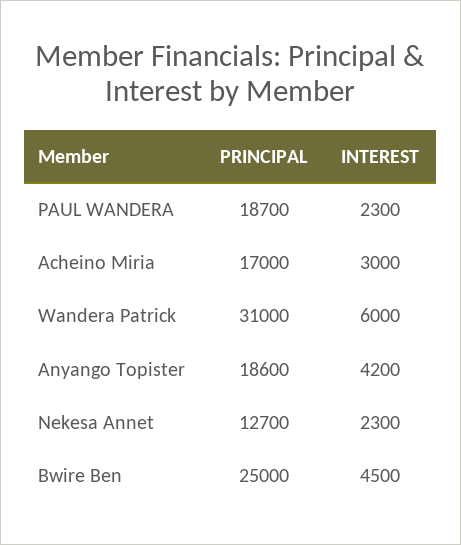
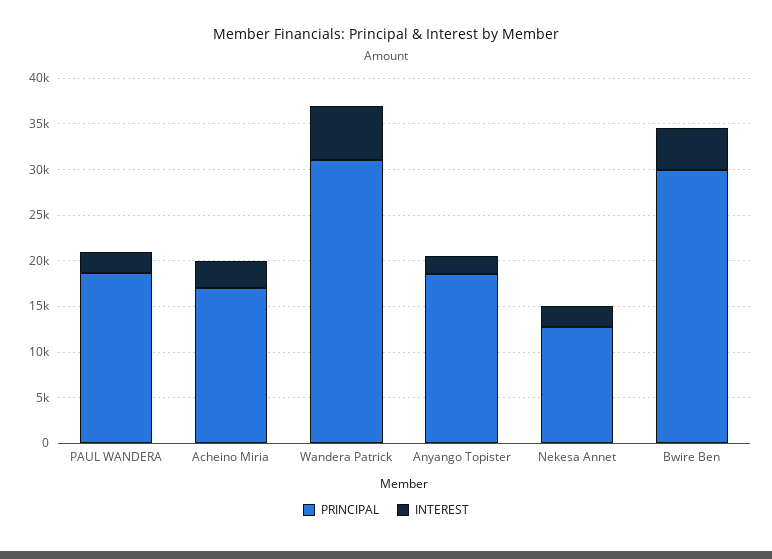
INTEREST, Anyango Topister: 4200 -> 2000
PRINCIPAL, Bwire Ben: 25000 -> 30000

